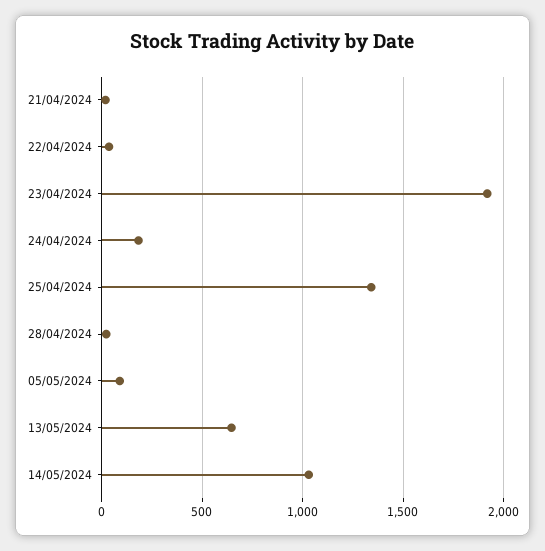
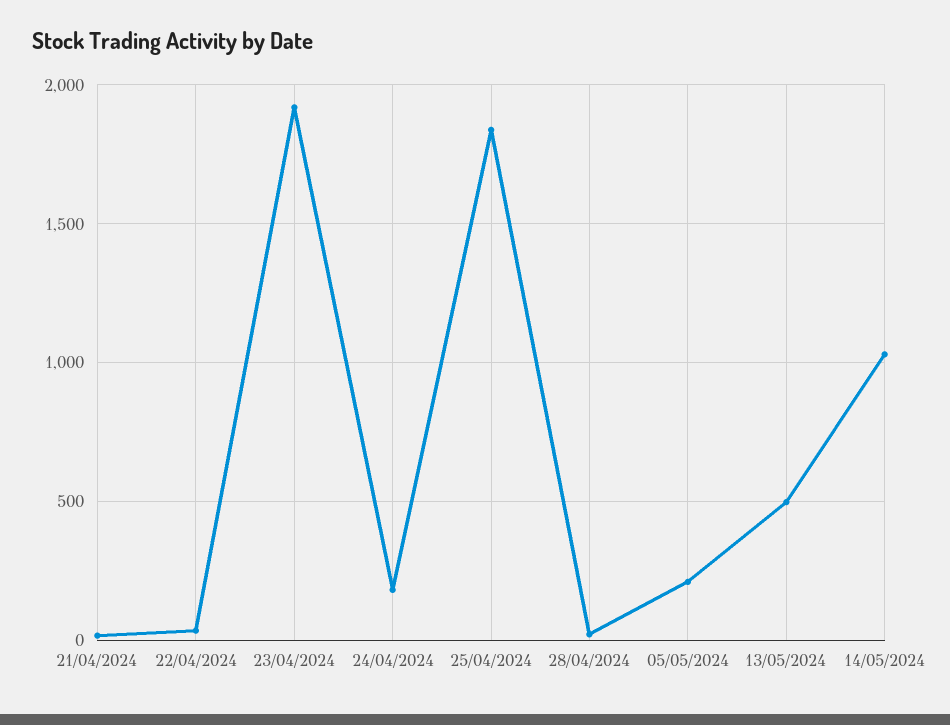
25/04/2024: 1350 -> 1850
05/05/2024: 100 -> 200
13/05/2024: 650 -> 500

